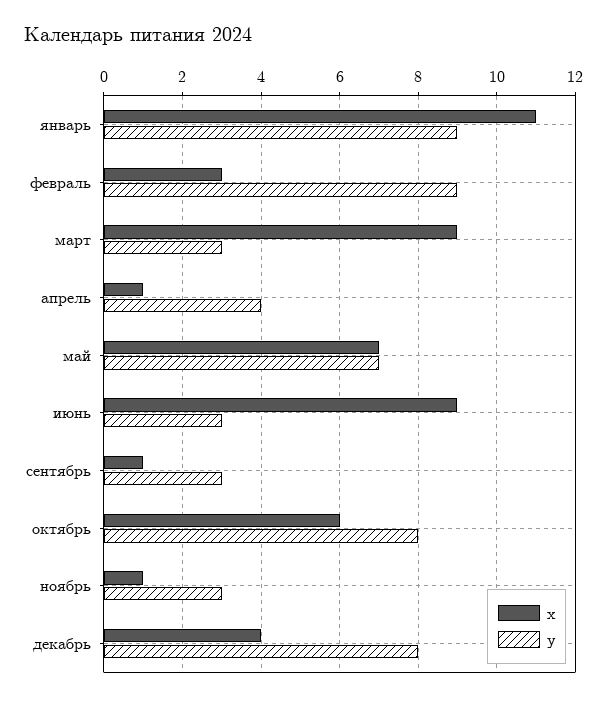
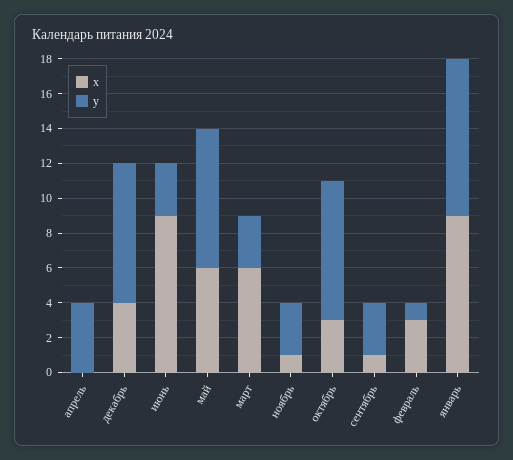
x, январь: 11 -> 9
y, февраль: 9 -> 1
x, март: 9 -> 6
x, апрель: 1 -> 0
x, май: 7 -> 6
y, май: 7 -> 8
x, октябрь: 6 -> 3

